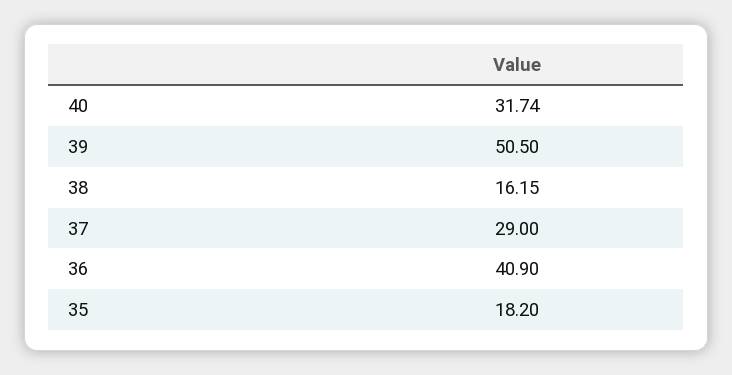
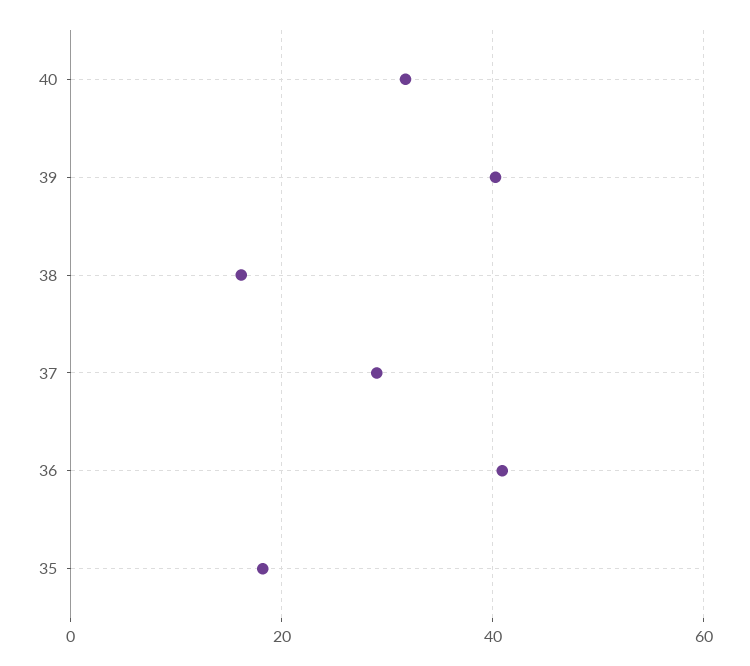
39: 50.5 -> 40

